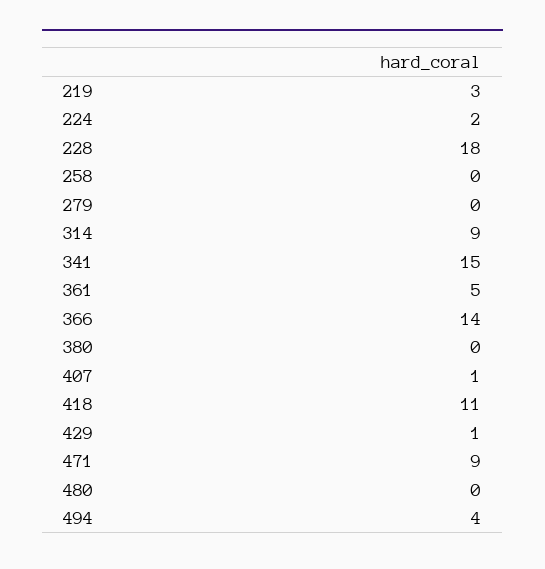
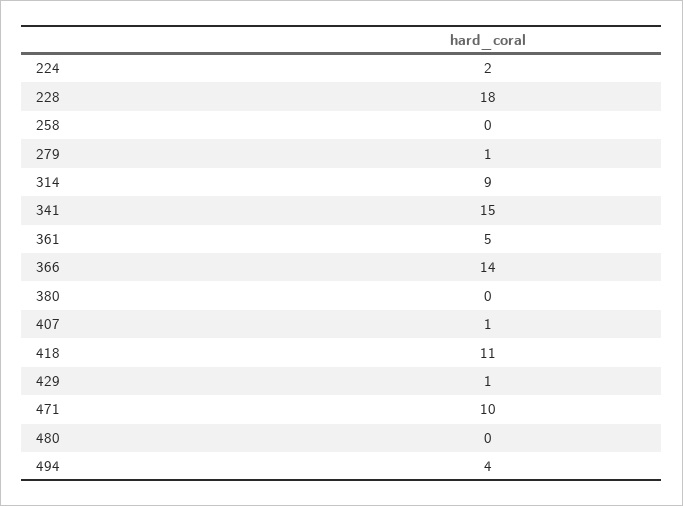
219: 3 -> none
279: 0 -> 1
471: 9 -> 10

